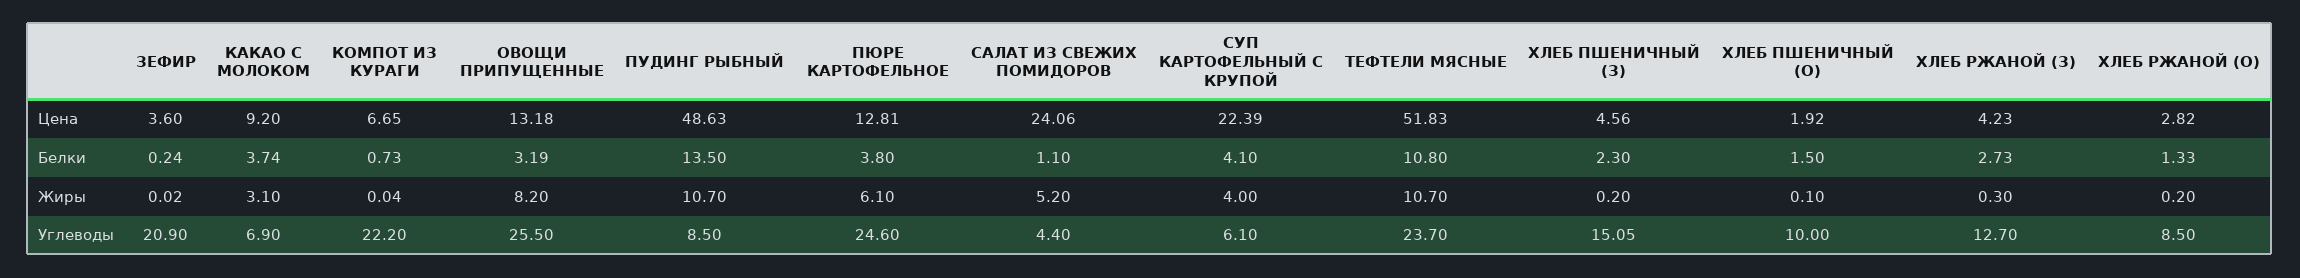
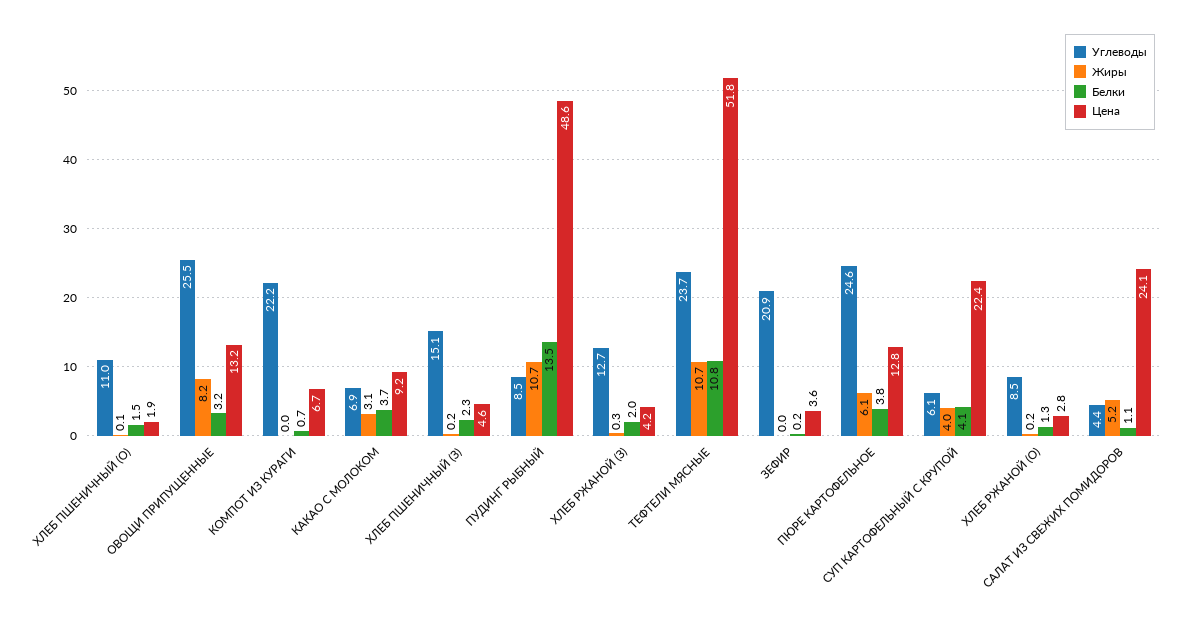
Белки, ХЛЕБ РЖАНОЙ (З): 2.73 -> 2
Углеводы, ХЛЕБ ПШЕНИЧНЫЙ (О): 10 -> 11

